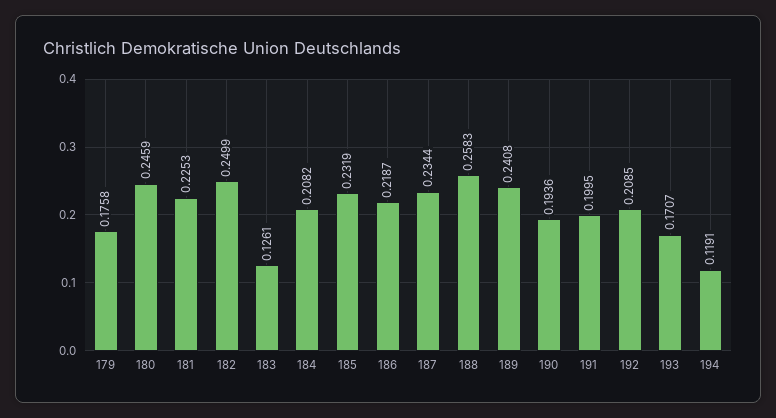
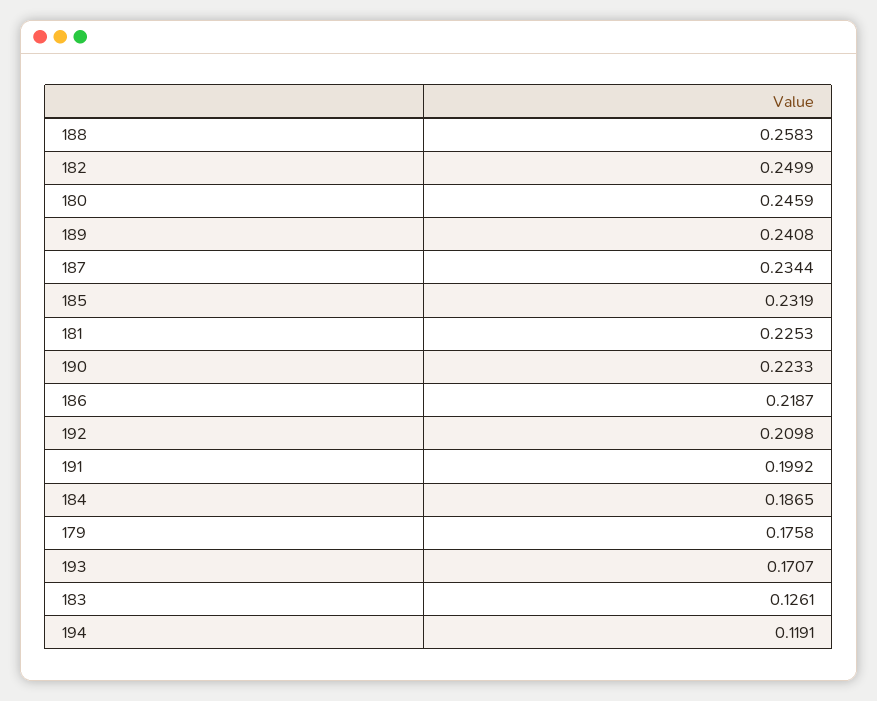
184: 0.2082 -> 0.1865
190: 0.1936 -> 0.2233
191: 0.1995 -> 0.1992
192: 0.2085 -> 0.2098

